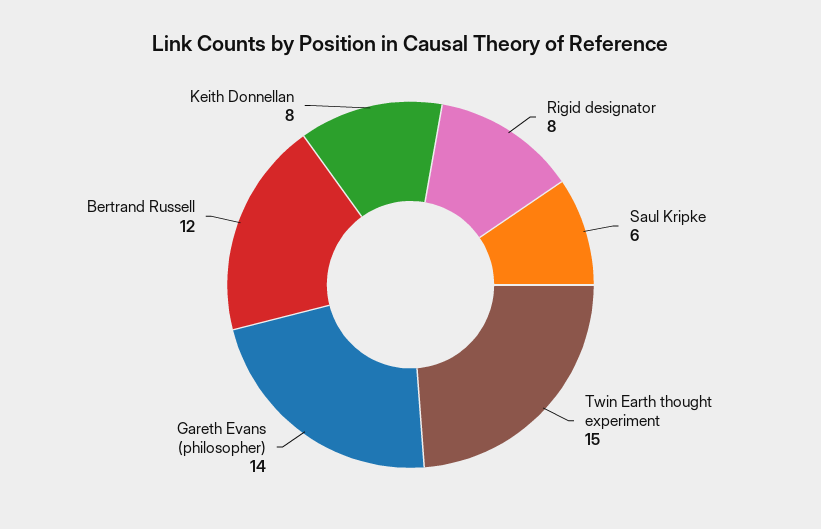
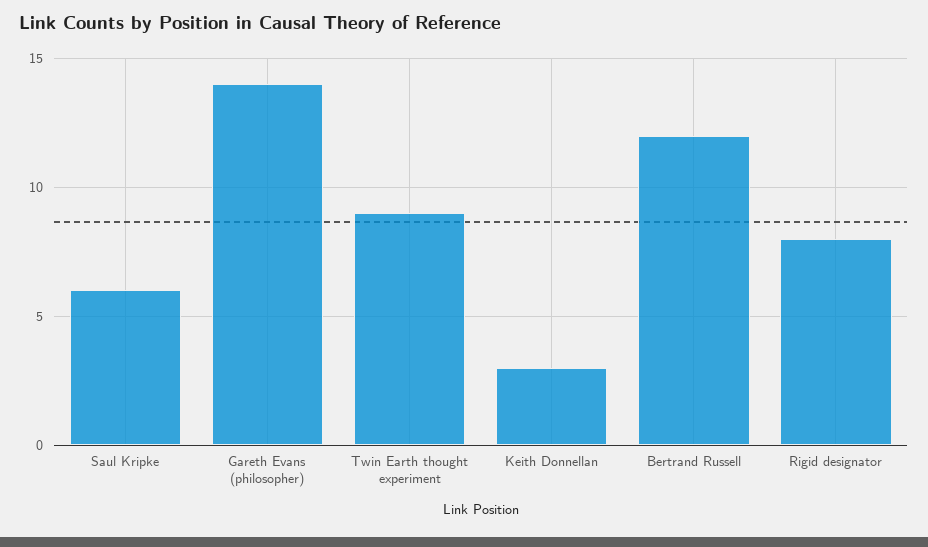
Twin Earth thought experiment: 15 -> 9
Keith Donnellan: 8 -> 3

